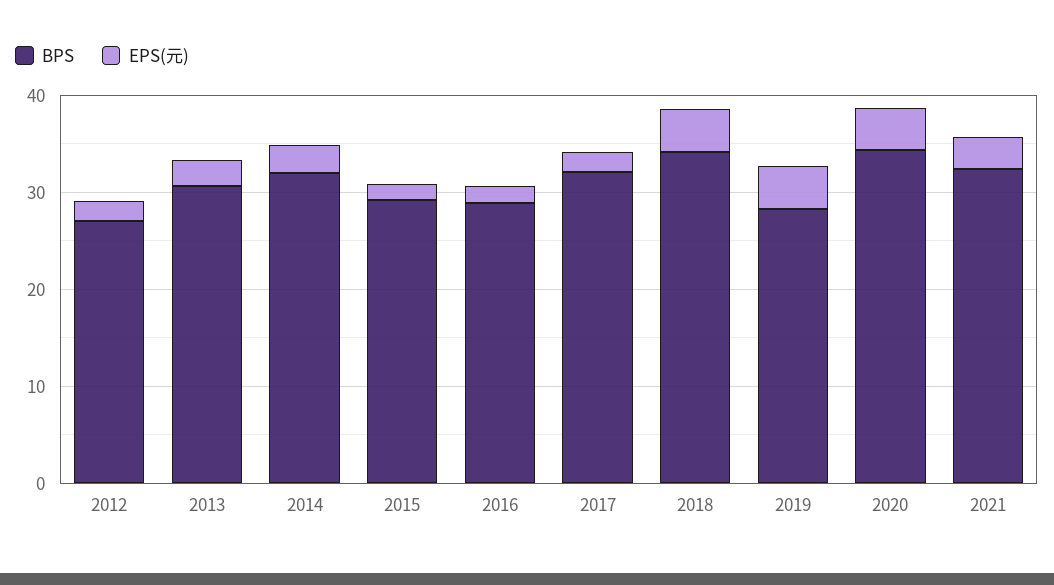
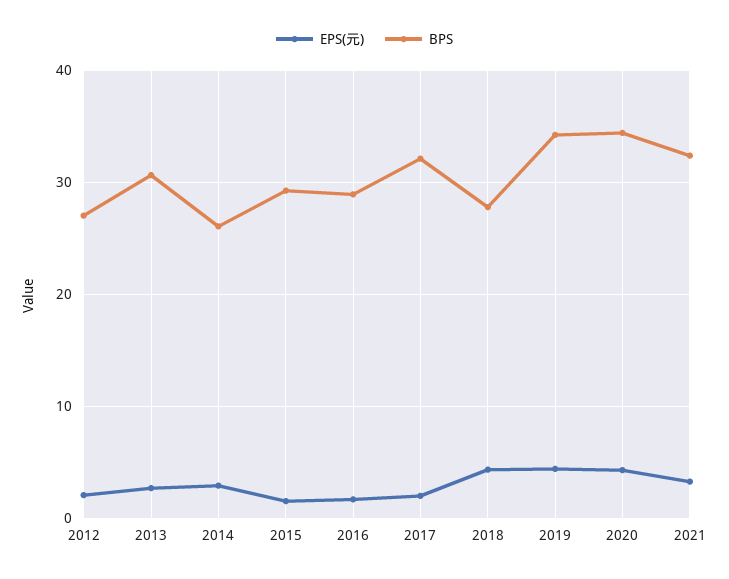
BPS, 2014: 32 -> 26
BPS, 2018: 34 -> 28
BPS, 2019: 28 -> 34

